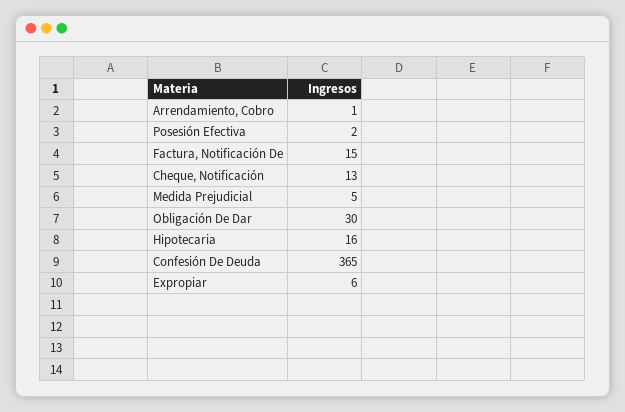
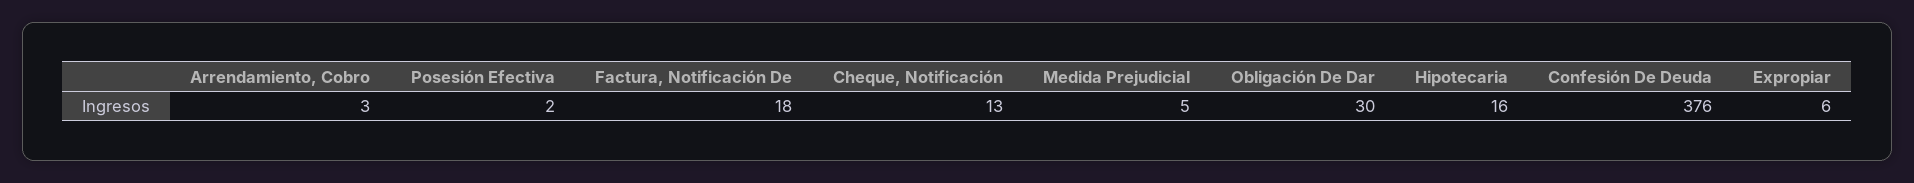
Arrendamiento, Cobro: 1 -> 3
Factura, Notificación De: 15 -> 18
Confesión De Deuda: 365 -> 376

